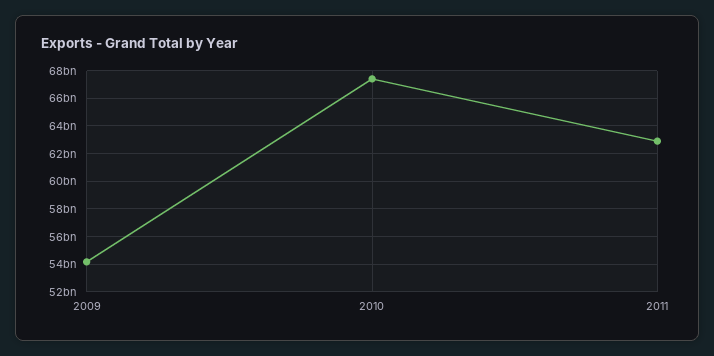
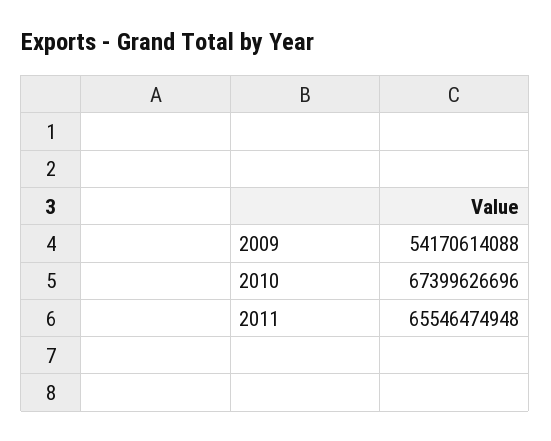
2011: 63000000000 -> 65546474948

